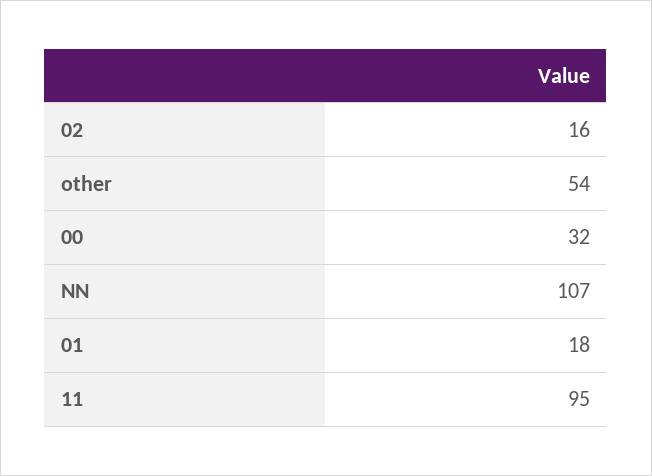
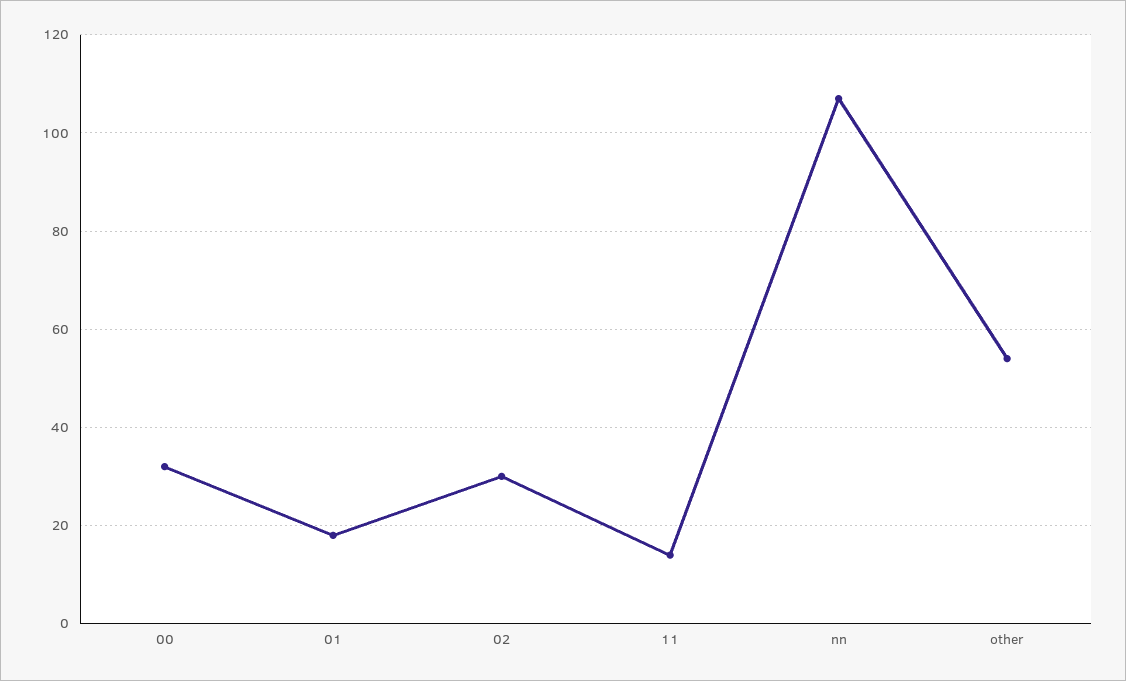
02: 16 -> 30
11: 95 -> 15

